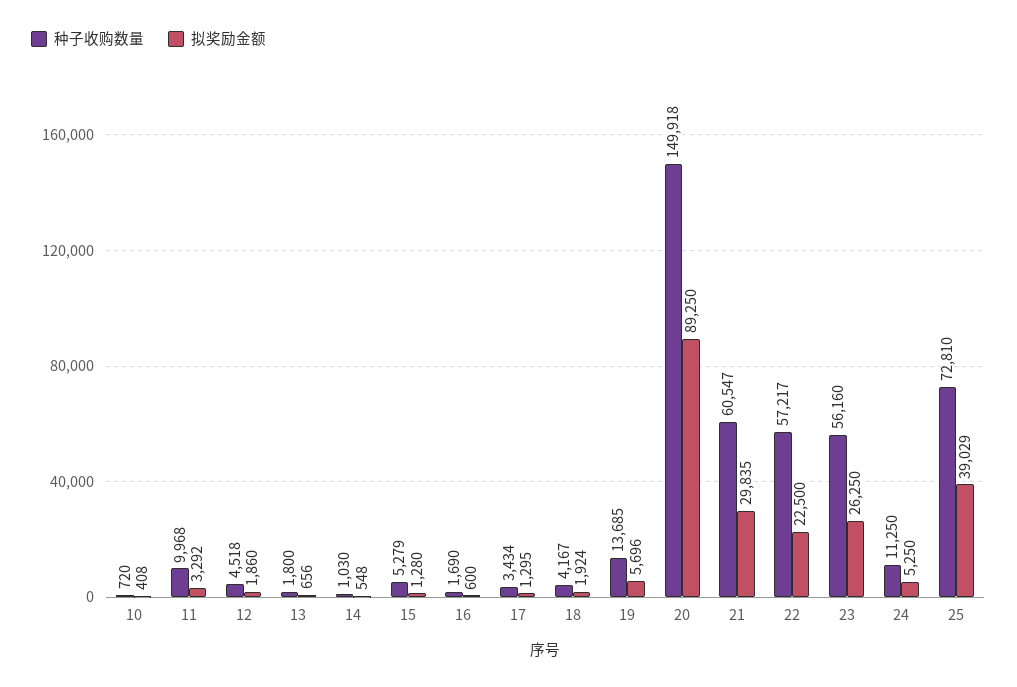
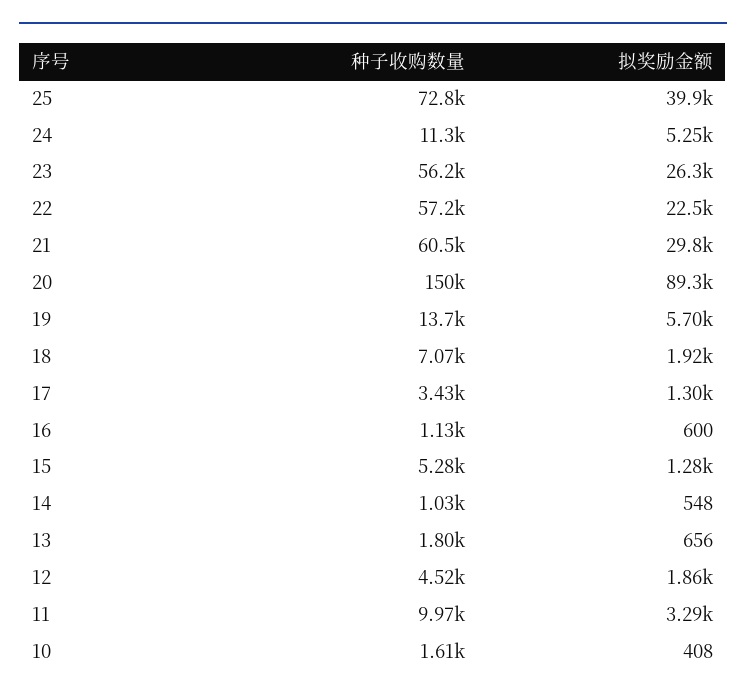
种子收购数量, 10: 720 -> 1610
种子收购数量, 16: 1690 -> 1130
种子收购数量, 18: 4167 -> 7070
拟奖励金额, 25: 39029 -> 39900

